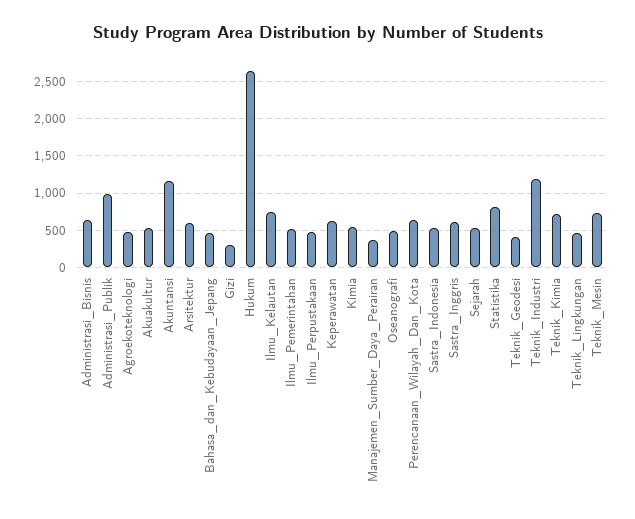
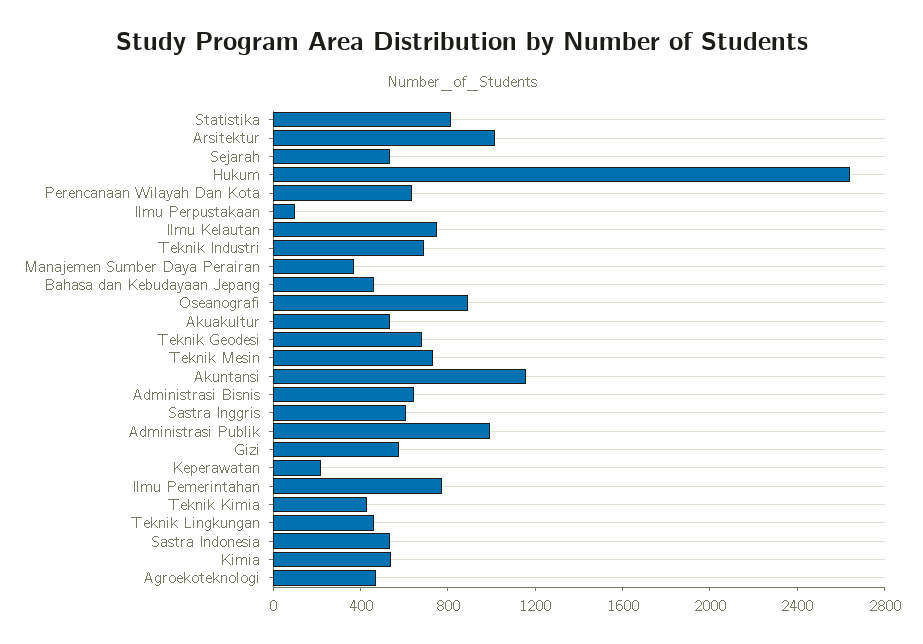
Arsitektur: 600 -> 1000
Gizi: 300 -> 600
Ilmu_Pemerintahan: 500 -> 800
Ilmu_Perpustakaan: 500 -> 100
Keperawatan: 600 -> 200
Oseanografi: 500 -> 900
Teknik_Geodesi: 400 -> 700
Teknik_Industri: 1200 -> 700
Teknik_Kimia: 700 -> 400

